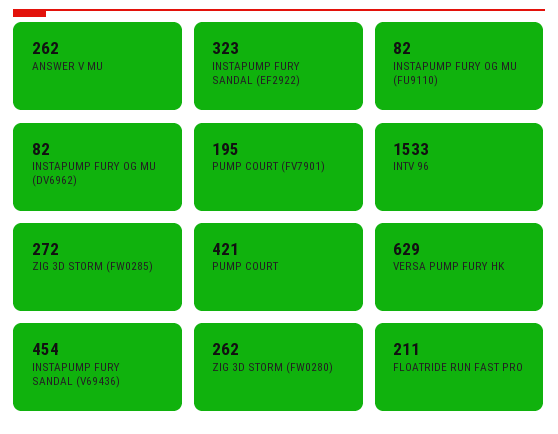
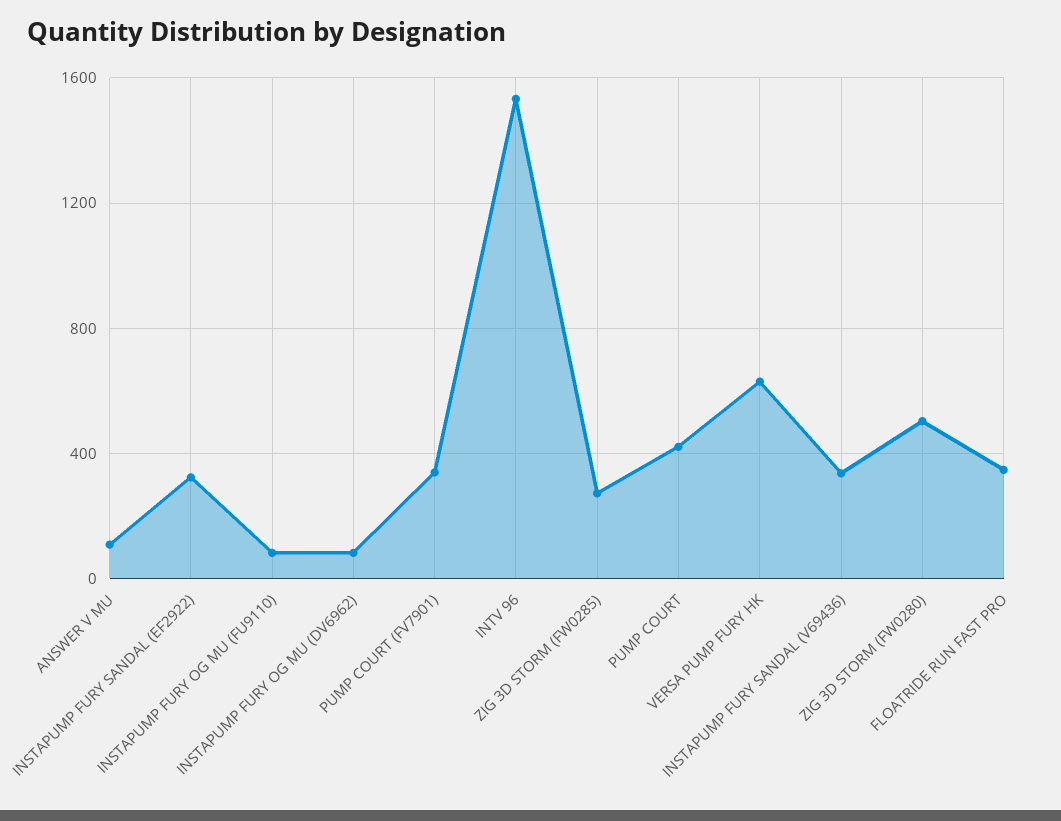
ANSWER V MU: 262 -> 100
PUMP COURT (FV7901): 195 -> 350
INSTAPUMP FURY SANDAL (V69436): 454 -> 350
ZIG 3D STORM (FW0280): 262 -> 500
FLOATRIDE RUN FAST PRO: 211 -> 350

